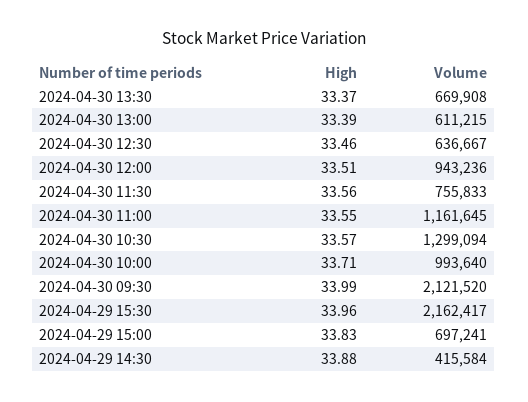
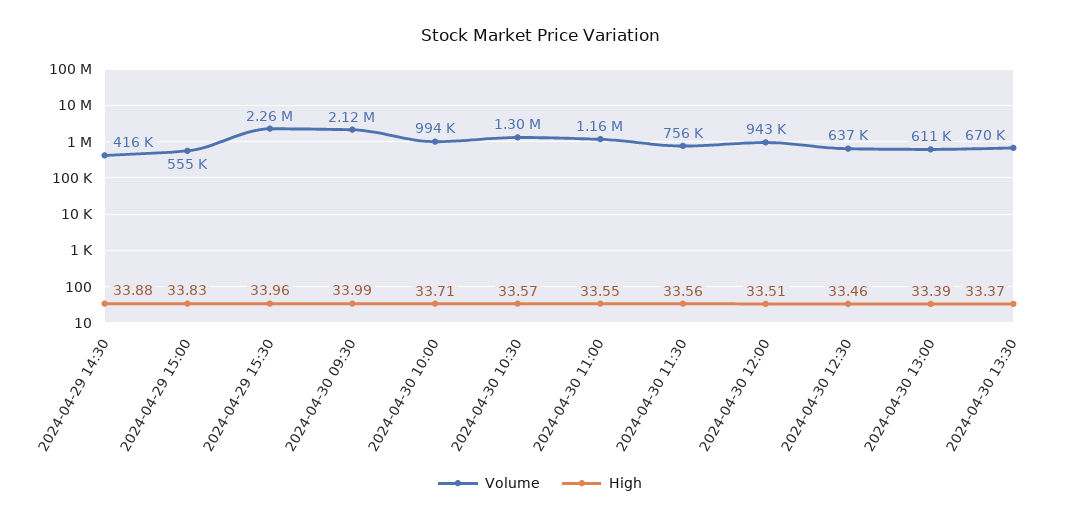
Volume, 2024-04-29 15:30: 2162417 -> 2260000
Volume, 2024-04-29 15:00: 697241 -> 555000

